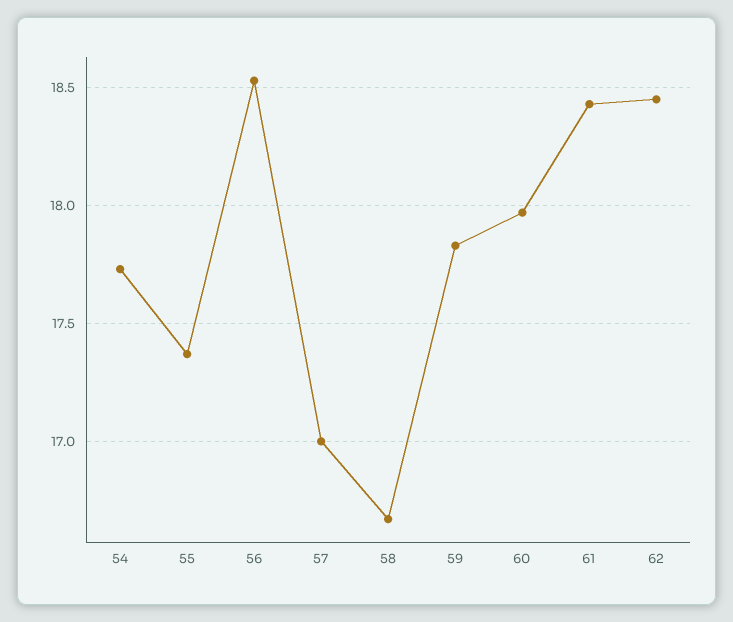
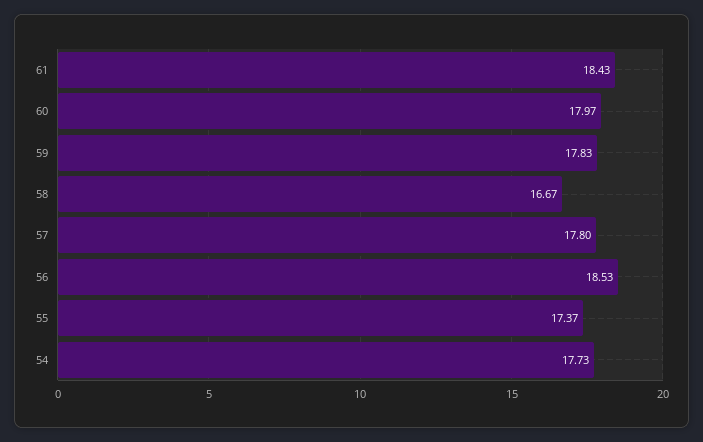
57: 17 -> 17.8
62: 18.45 -> none

